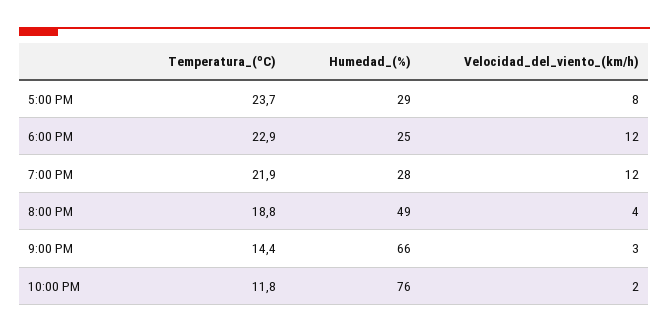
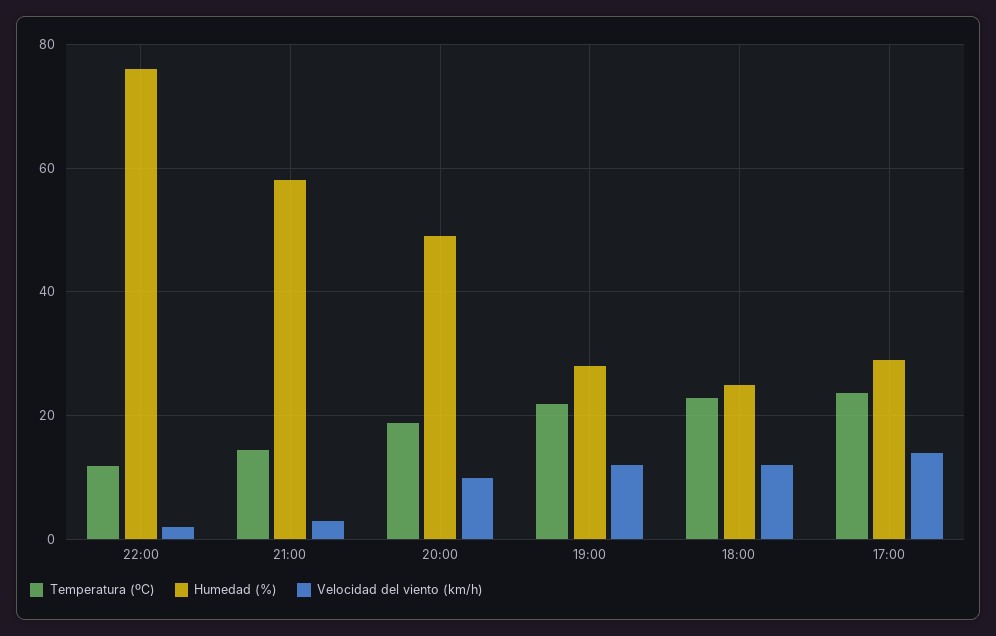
Velocidad_del_viento_(km/h), 5:00 PM: 8 -> 14
Velocidad_del_viento_(km/h), 8:00 PM: 4 -> 10
Humedad_(%), 9:00 PM: 66 -> 58

